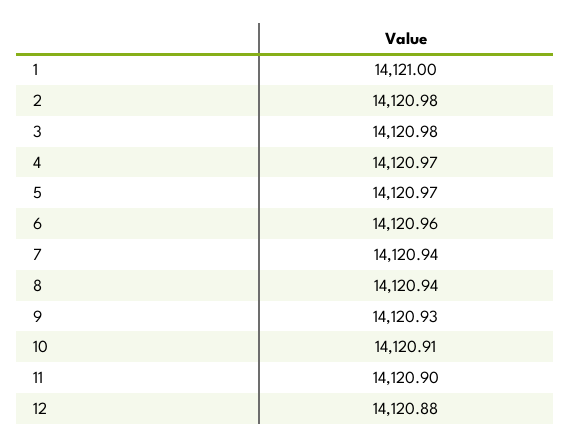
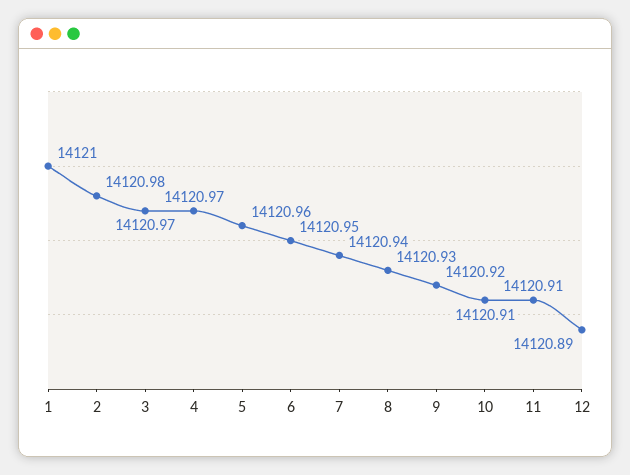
3: 14120.98 -> 14120.97
5: 14120.97 -> 14120.96
6: 14120.96 -> 14120.95
8: 14120.94 -> 14120.93
9: 14120.93 -> 14120.92
11: 14120.9 -> 14120.91
12: 14120.88 -> 14120.89

